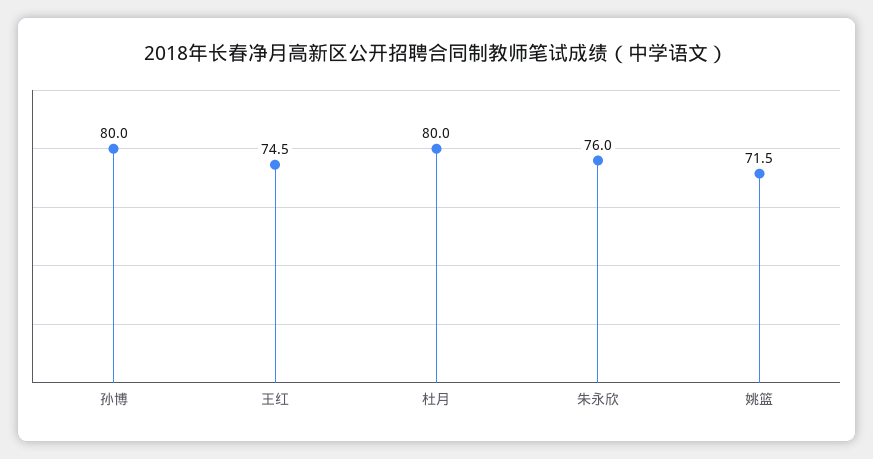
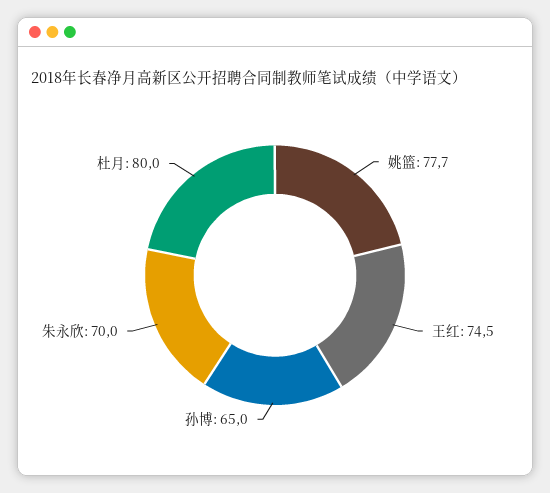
孙博: 80 -> 65
朱永欣: 76 -> 70
姚篮: 71.5 -> 77.7

